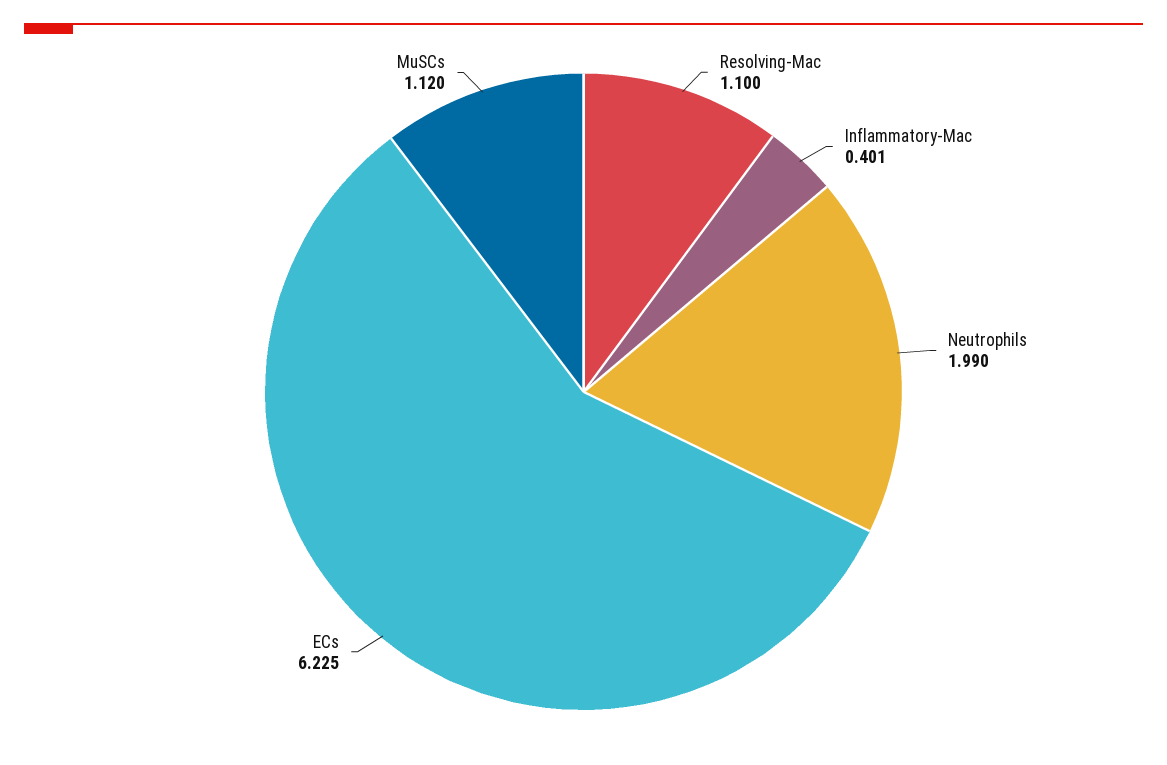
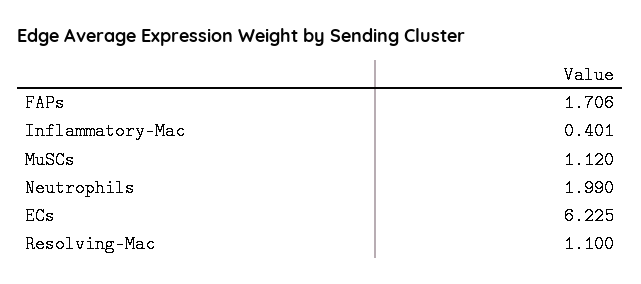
FAPs: none -> 1.706

